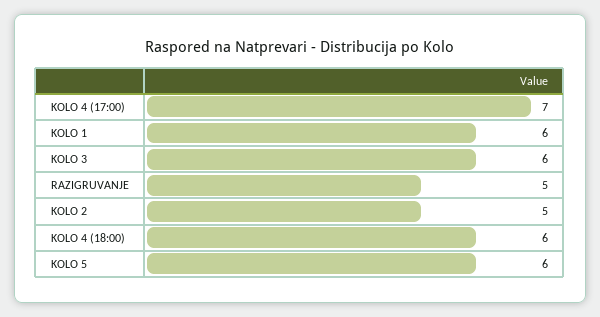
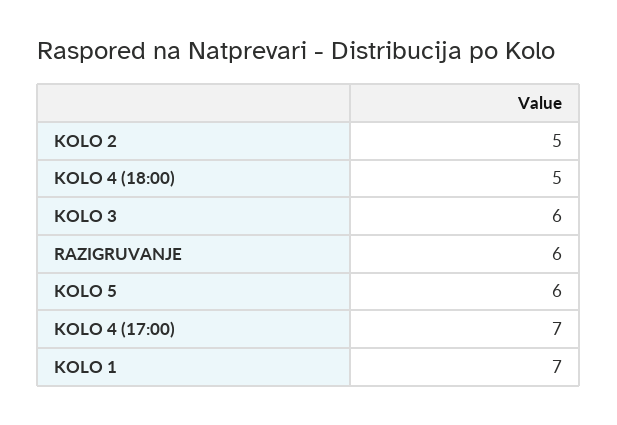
KOLO 1: 6 -> 7
RAZIGRUVANJE: 5 -> 6
KOLO 4 (18:00): 6 -> 5

